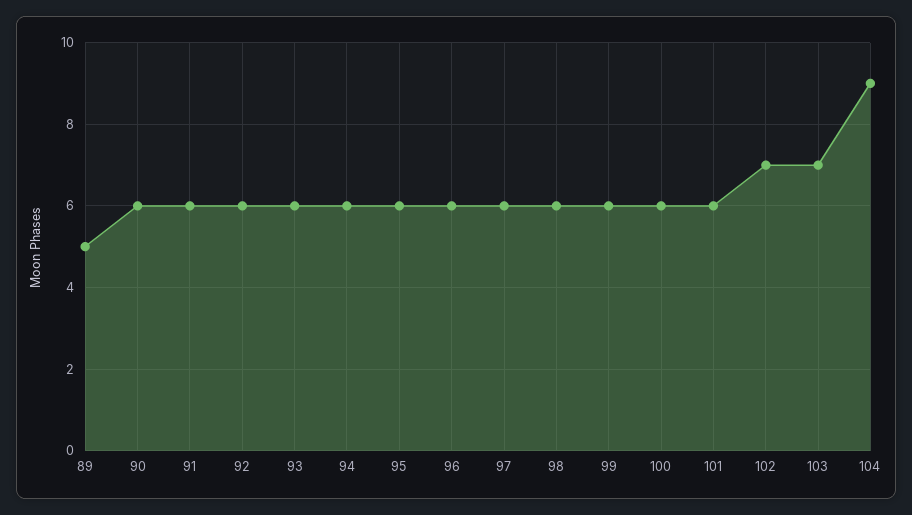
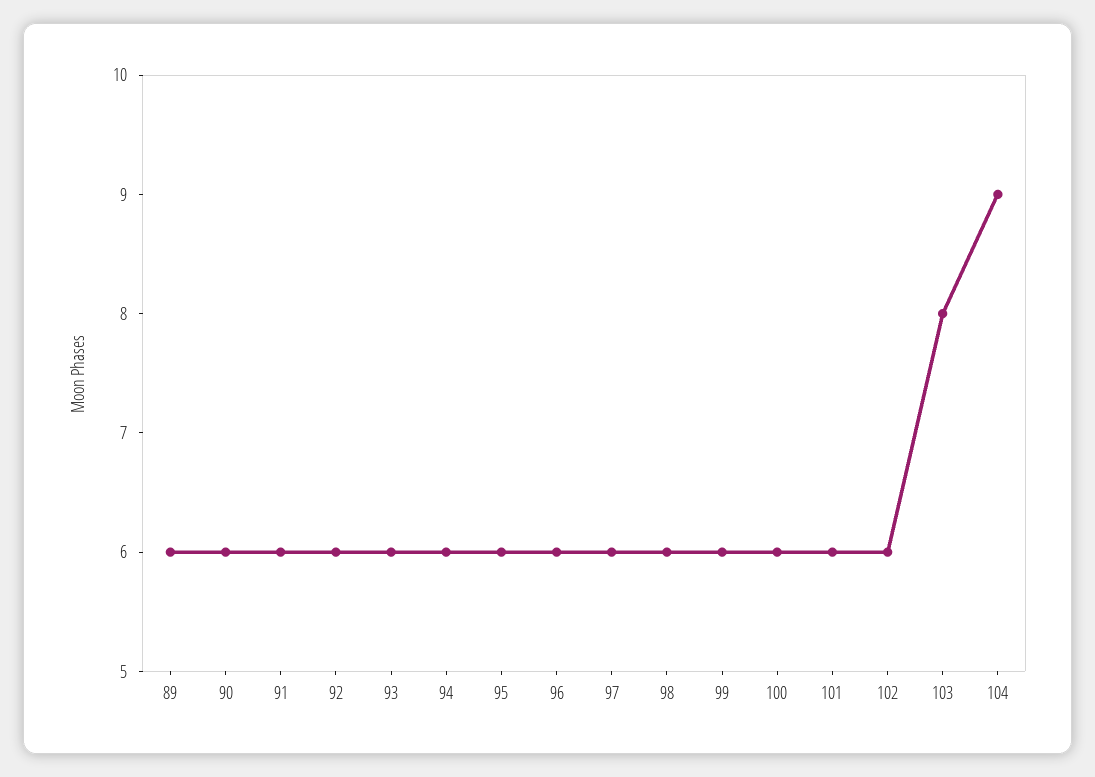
89: 5 -> 6
102: 7 -> 6
103: 7 -> 8

